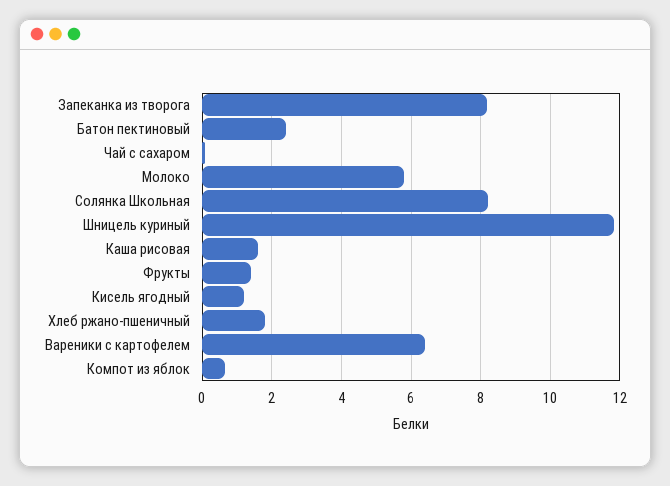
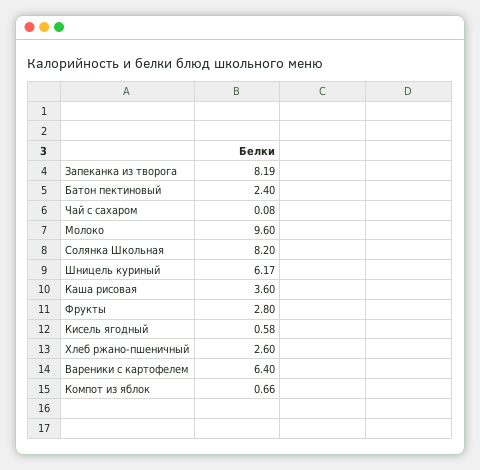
Молоко: 5.8 -> 9.6
Шницель куриный: 11.8 -> 6.17
Каша рисовая: 1.6 -> 3.6
Фрукты: 1.4 -> 2.8
Кисель ягодный: 1.2 -> 0.58
Хлеб ржано-пшеничный: 1.8 -> 2.6

